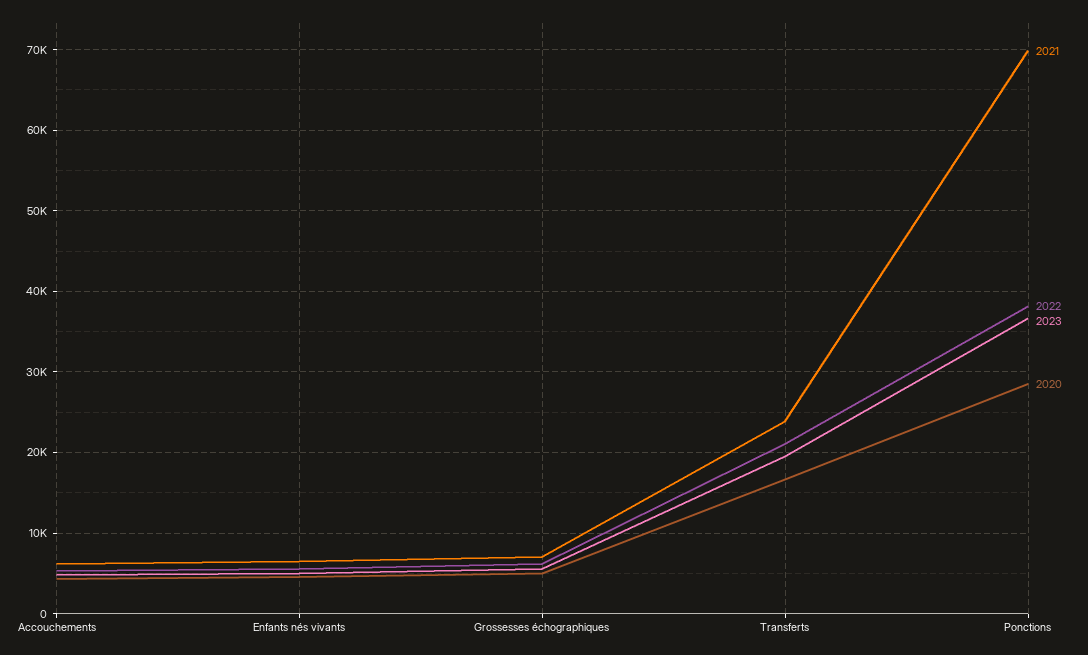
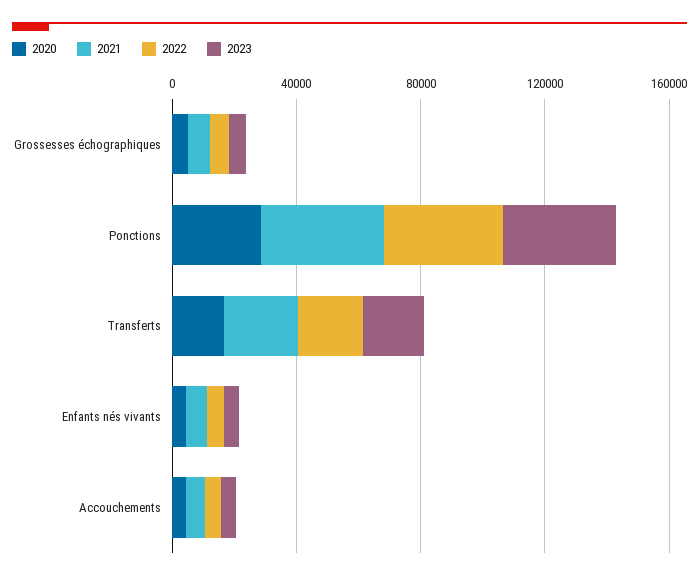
2021, Ponctions: 70000 -> 40000

